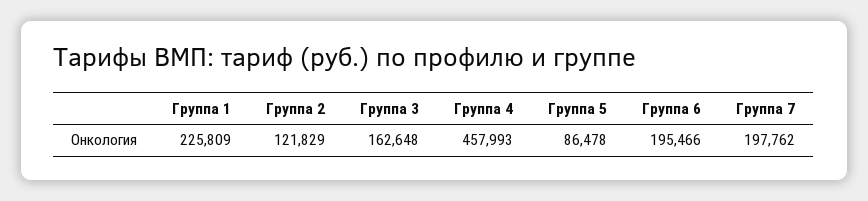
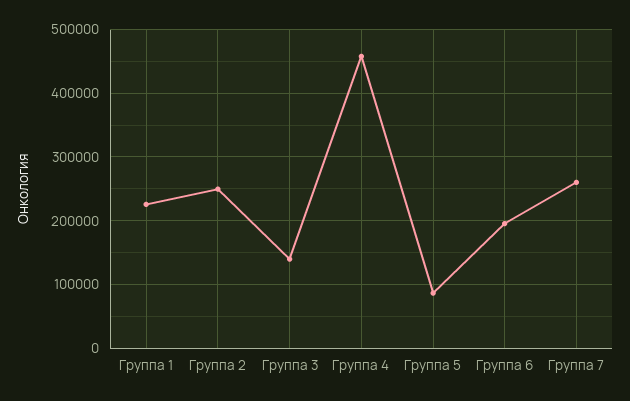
Группа 2: 121829 -> 250000
Группа 3: 162648 -> 140000
Группа 7: 197762 -> 260000

